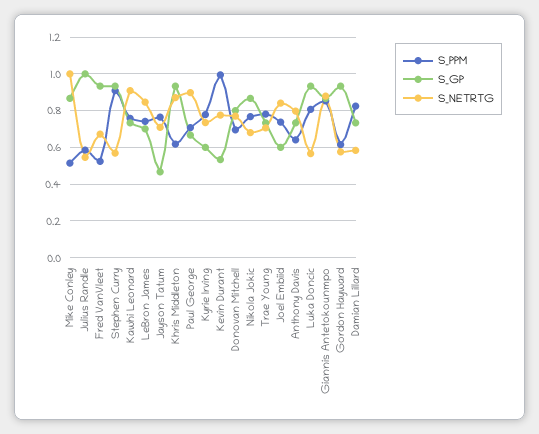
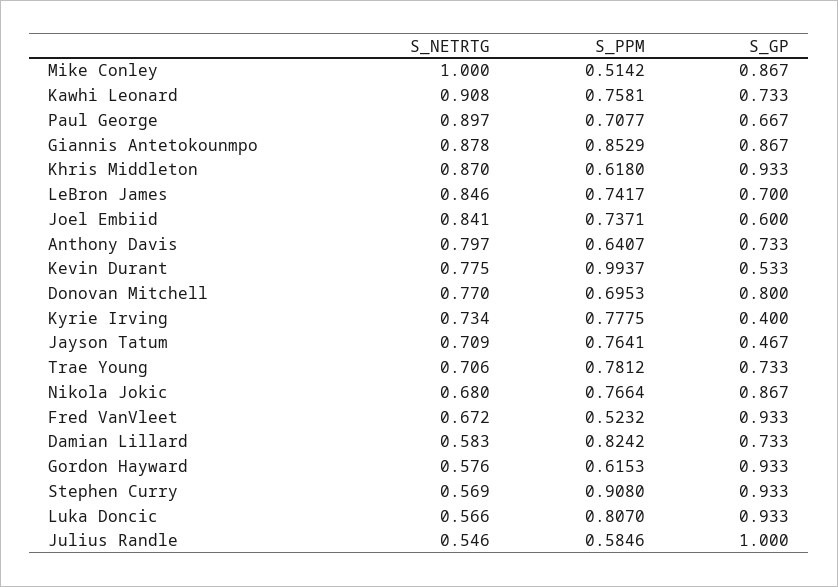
S_GP, Kyrie Irving: 0.6 -> 0.4

